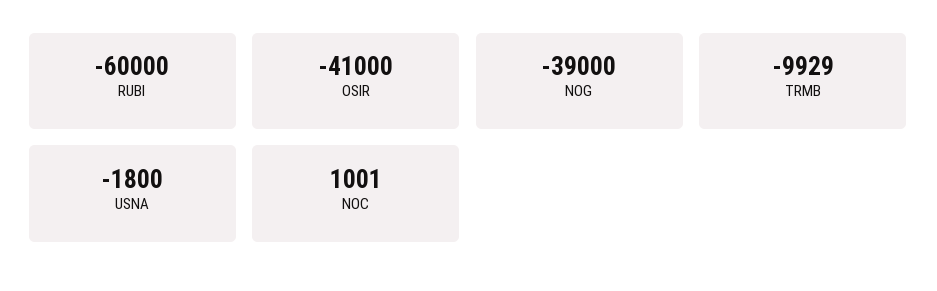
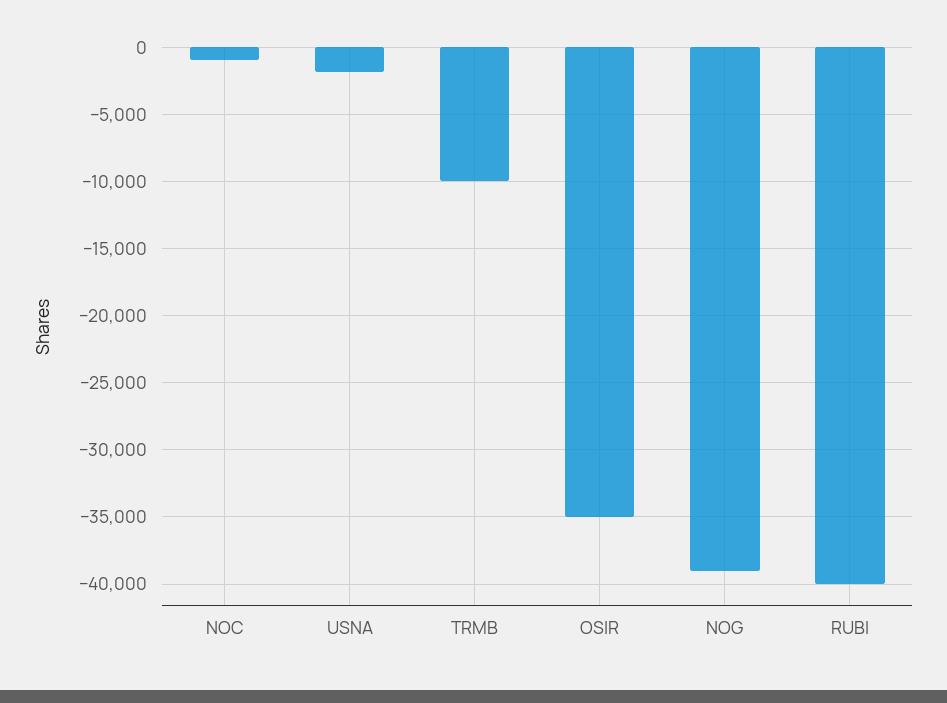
RUBI: -60000 -> -40000
OSIR: -41000 -> -35000
NOC: 1001 -> -1000

